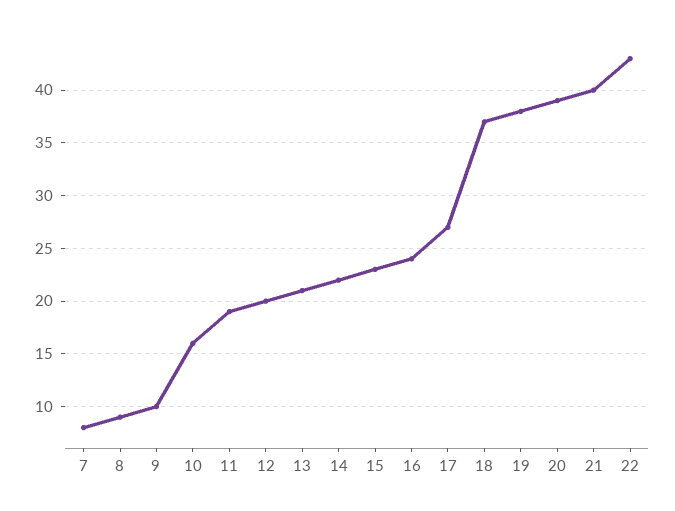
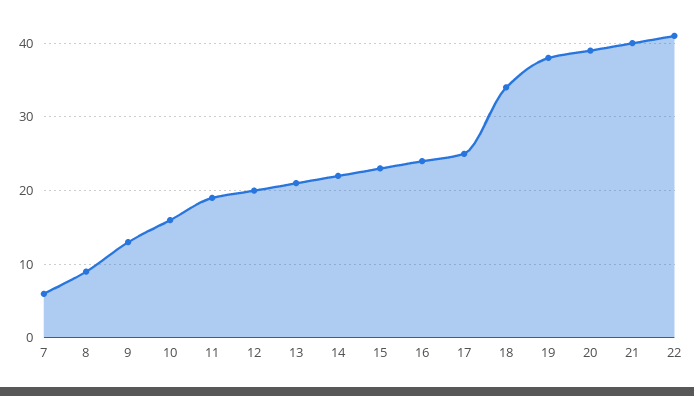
7: 8 -> 6
9: 10 -> 13
17: 27 -> 25
18: 37 -> 34
22: 43 -> 41

